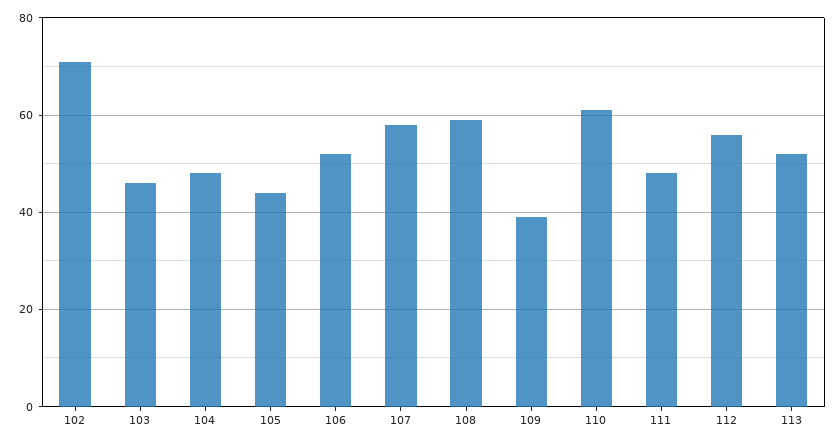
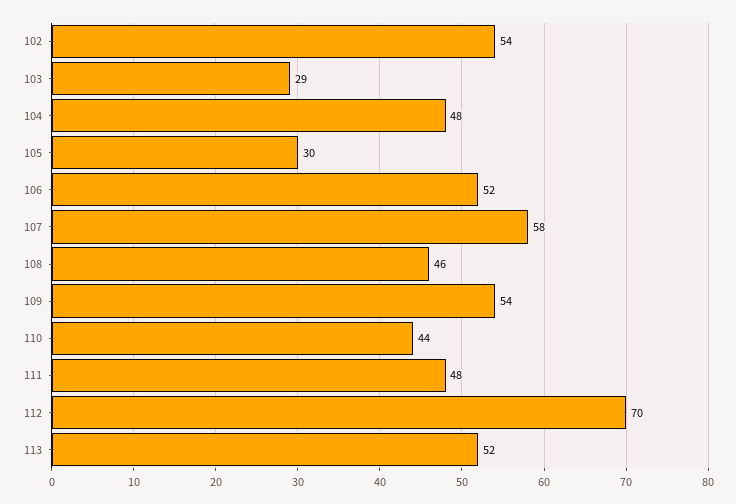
102: 70 -> 54
103: 45 -> 29
105: 45 -> 30
108: 60 -> 46
109: 40 -> 54
110: 60 -> 44
112: 55 -> 70

